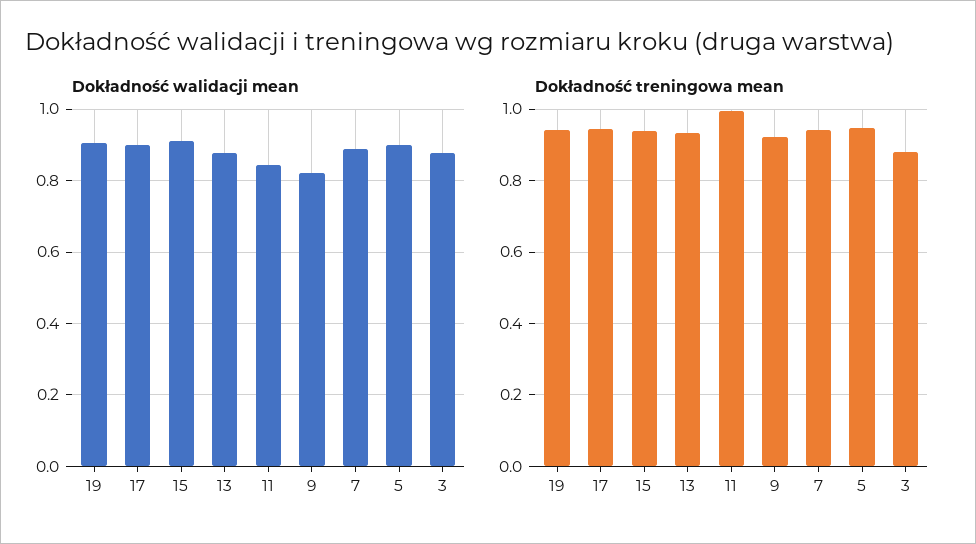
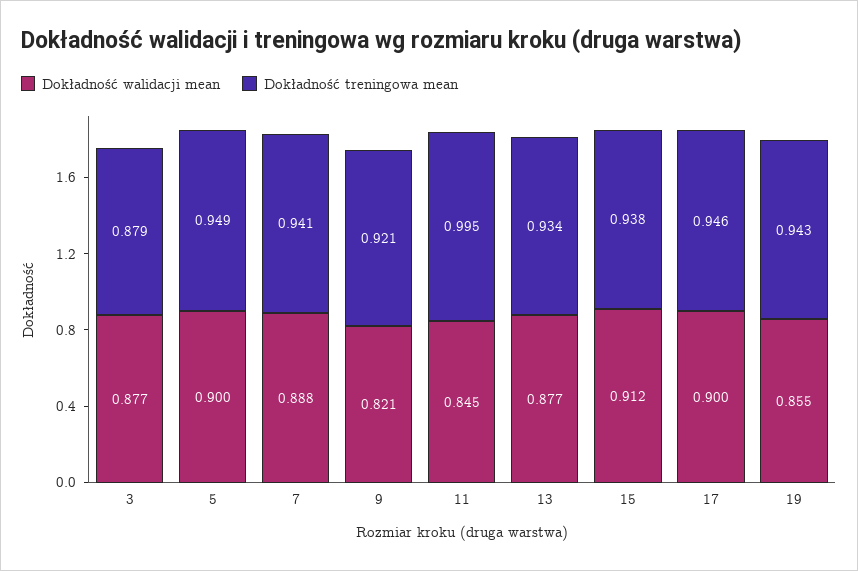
Dokładność walidacji mean, 19: 0.9 -> 0.855

